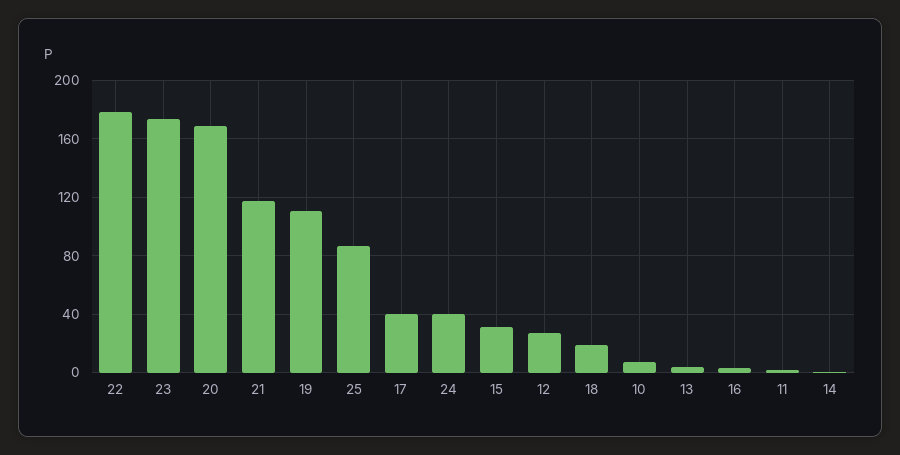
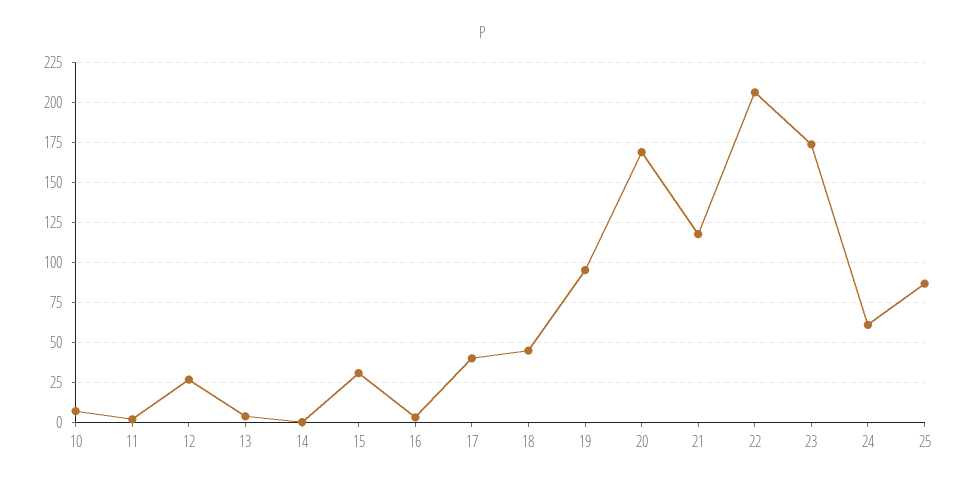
22: 180 -> 205
19: 110 -> 95
24: 40 -> 60
18: 20 -> 45

